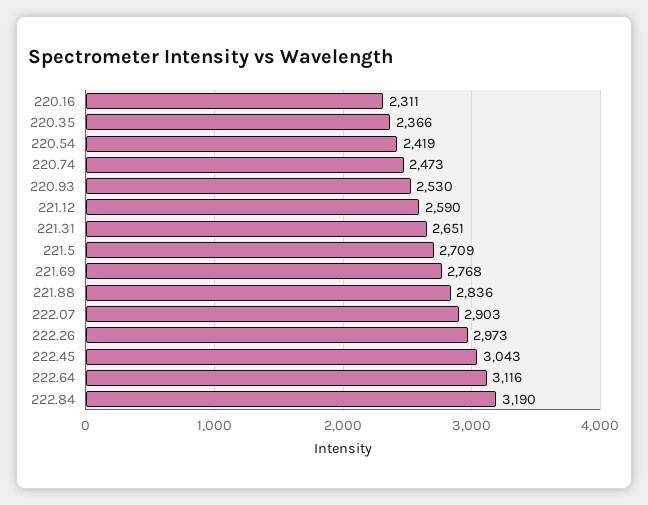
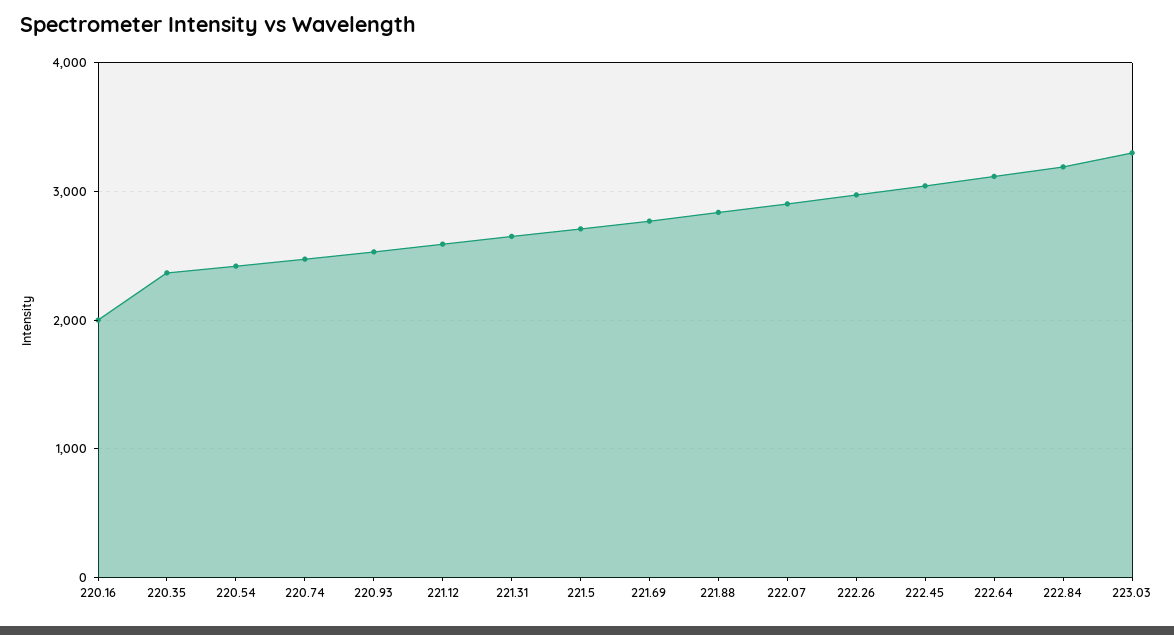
220.16: 2311 -> 2000
223.03: none -> 3300

